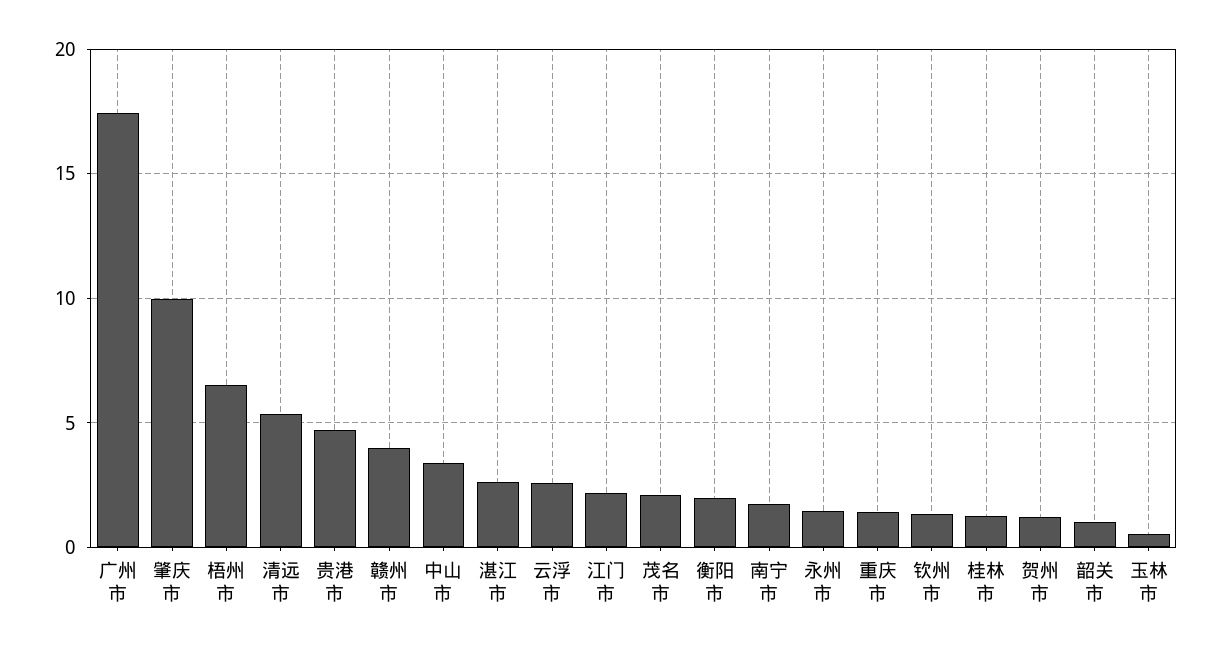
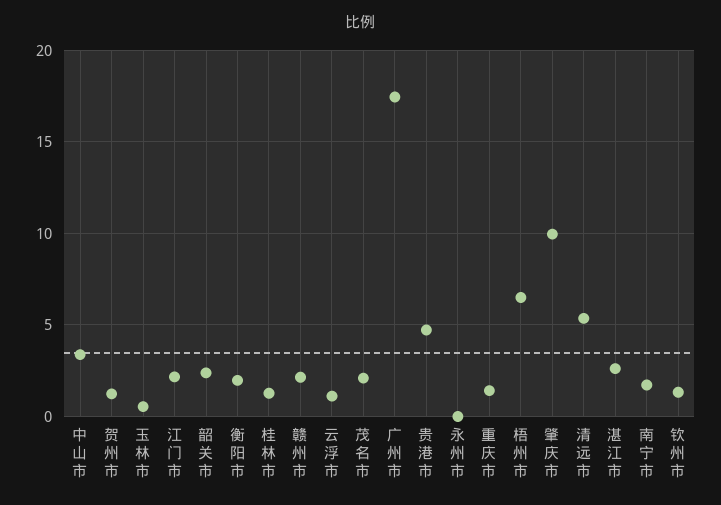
赣州市: 4 -> 2
云浮市: 2.5 -> 1
永州市: 1.5 -> 0
韶关市: 1 -> 2.5

